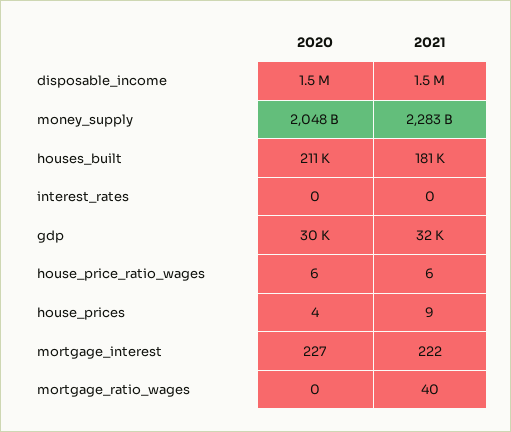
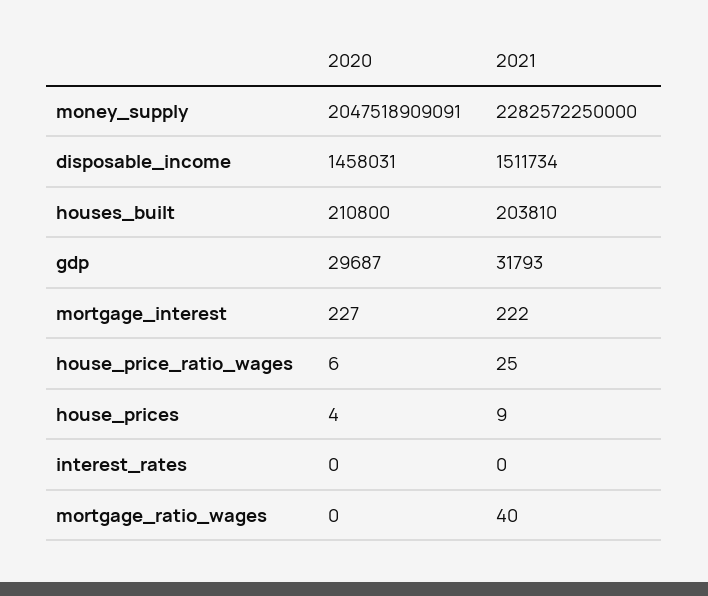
2021, houses_built: 181000 -> 203810
2021, house_price_ratio_wages: 6 -> 25

